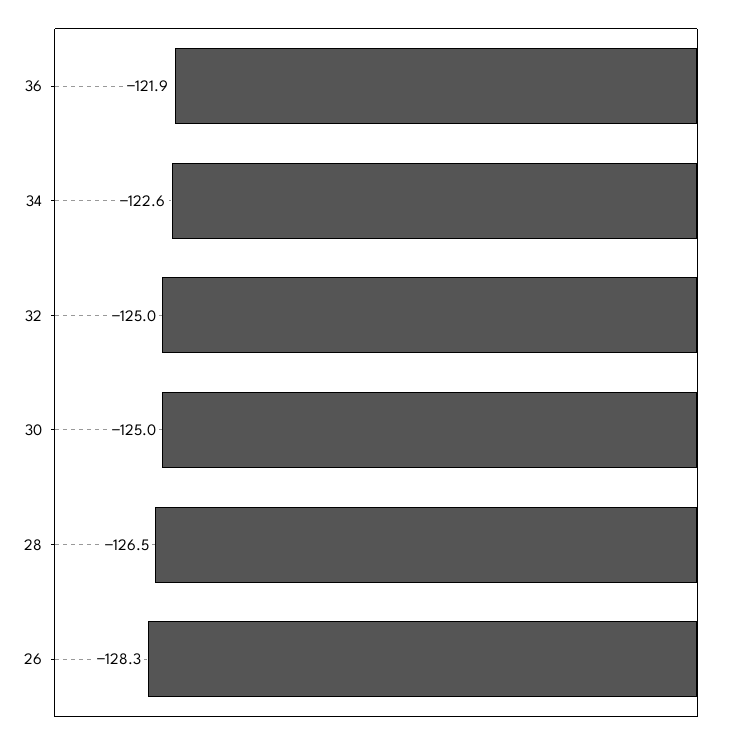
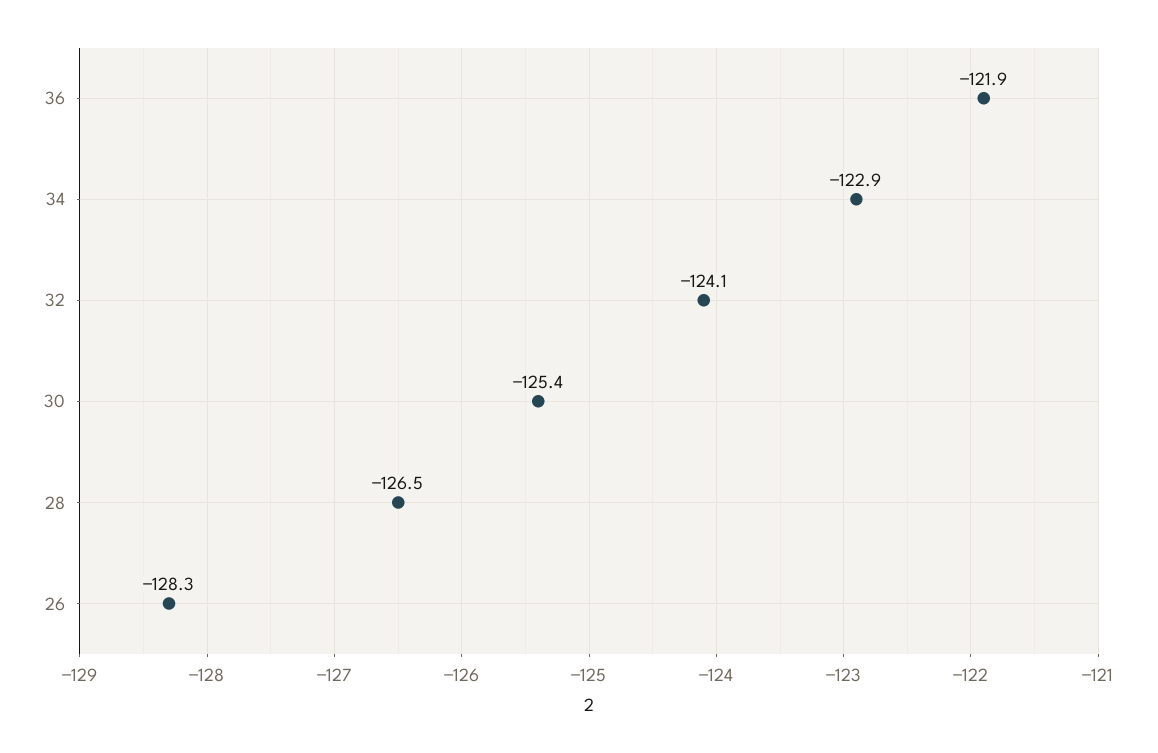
34: -122.6 -> -122.9
32: -125 -> -124.1
30: -125 -> -125.4

